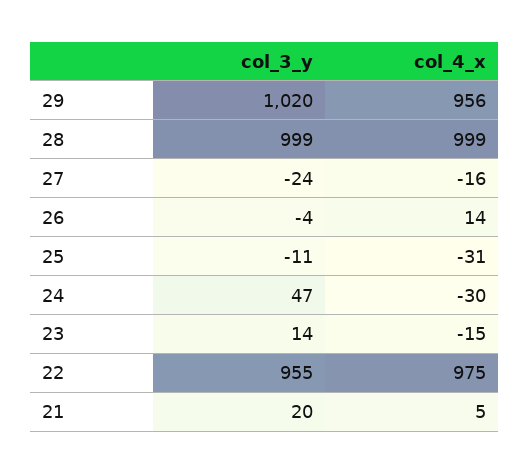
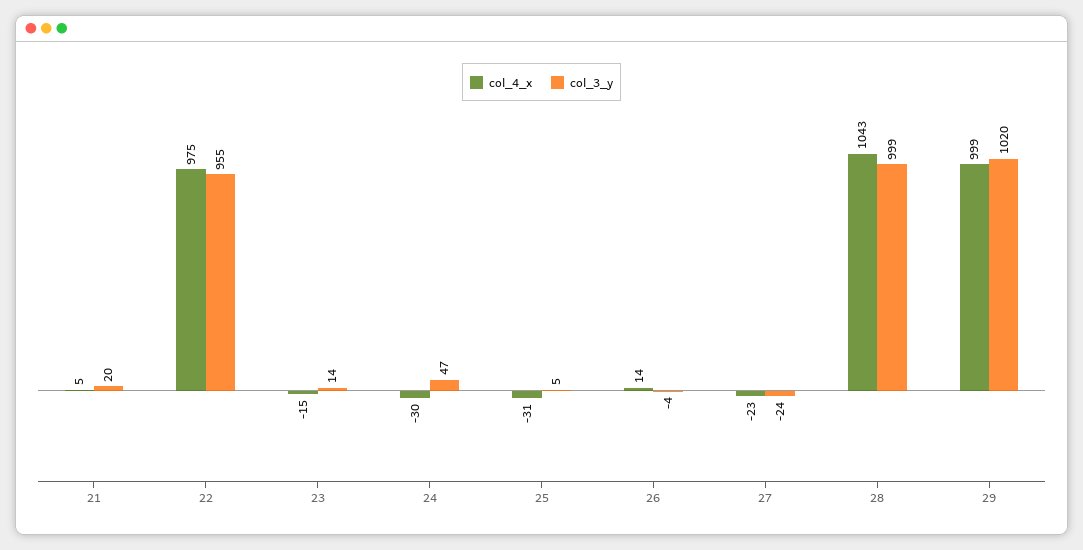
col_4_x, 29: 956 -> 999
col_4_x, 28: 999 -> 1043
col_4_x, 27: -16 -> -23
col_3_y, 25: -11 -> 5

